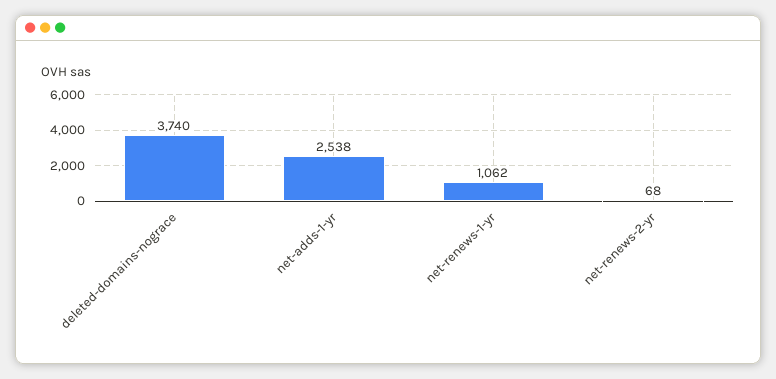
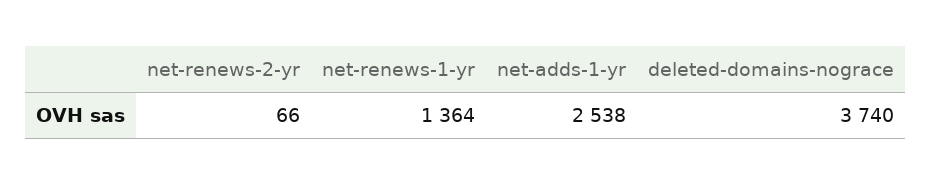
net-renews-1-yr: 1062 -> 1364
net-renews-2-yr: 68 -> 66

